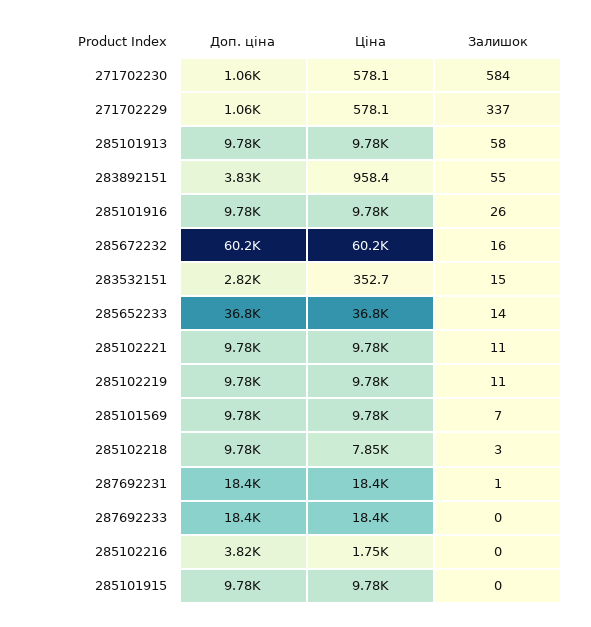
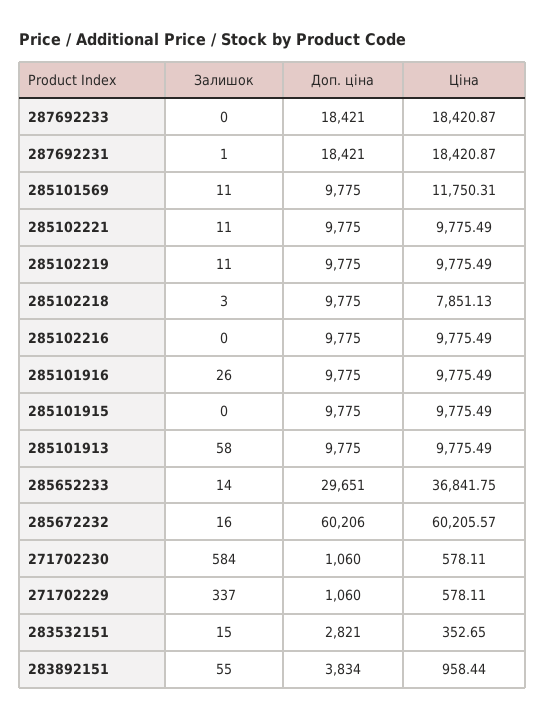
Доп. ціна, 285652233: 36800 -> 29651
Ціна, 285101569: 9780 -> 11750.31
Залишок, 285101569: 7 -> 11
Доп. ціна, 285102216: 3820 -> 9775
Ціна, 285102216: 1750 -> 9775.49

